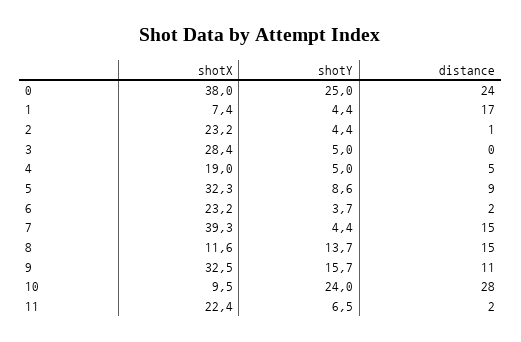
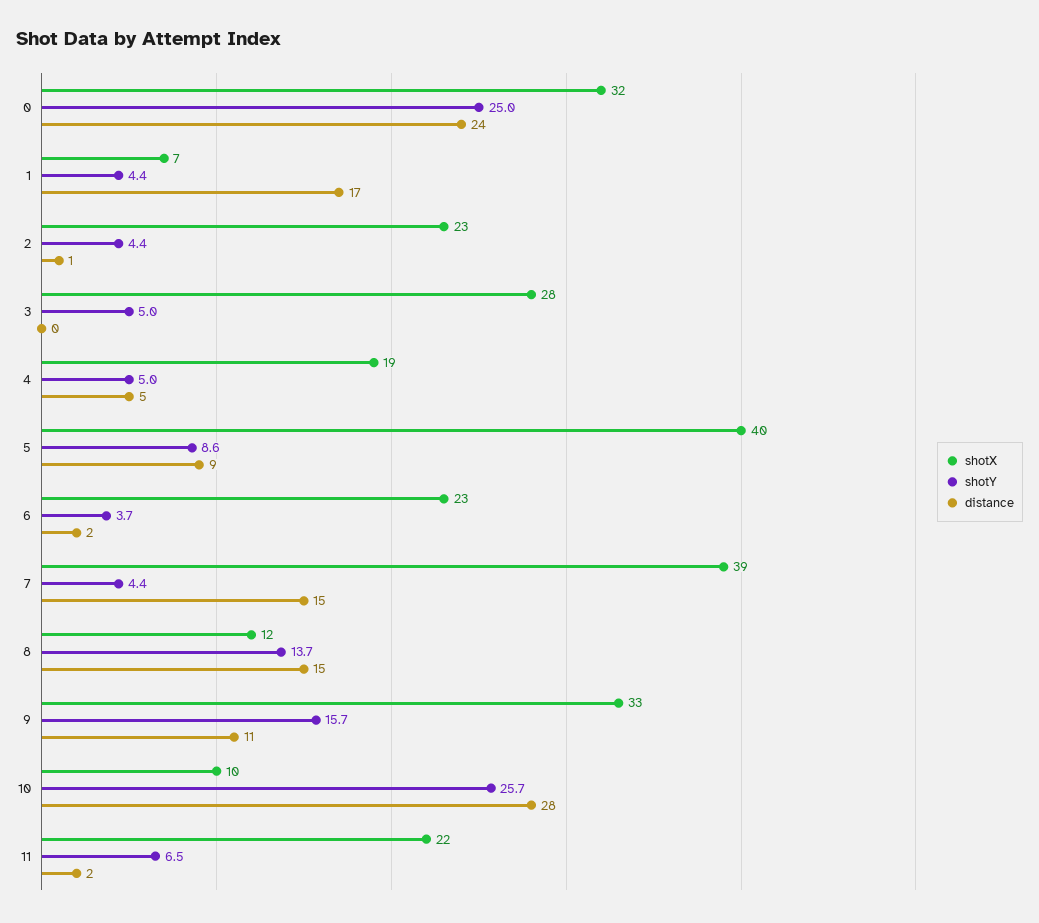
shotX, 0: 38 -> 32
shotX, 5: 32.3 -> 40
shotY, 10: 24 -> 25.7

